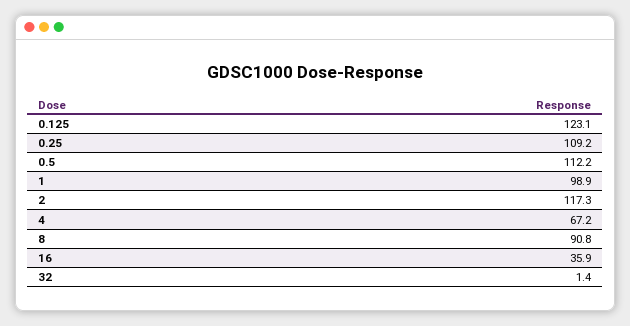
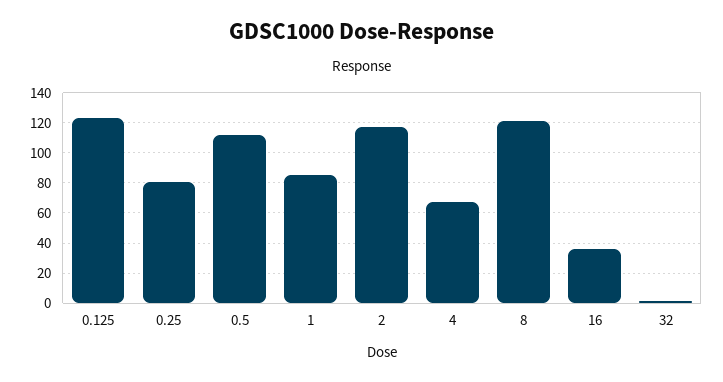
0.25: 109.2 -> 80
1: 98.9 -> 85
8: 90.8 -> 120

